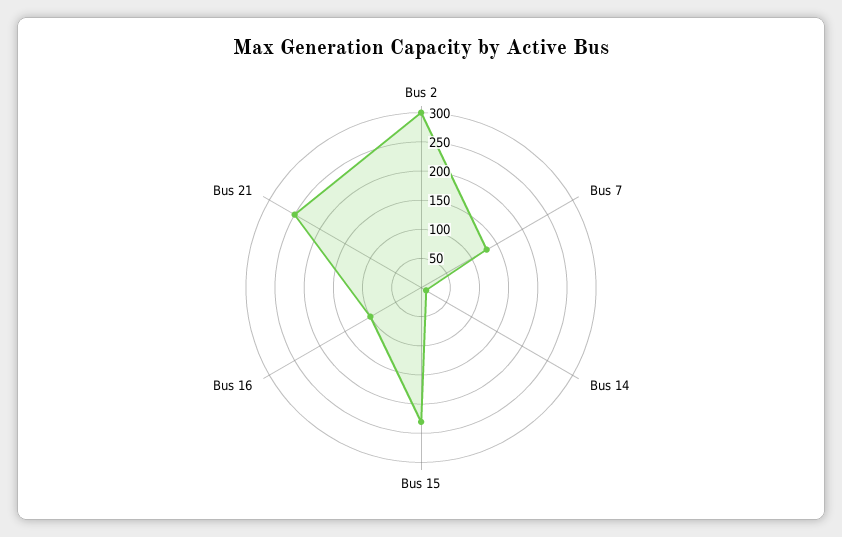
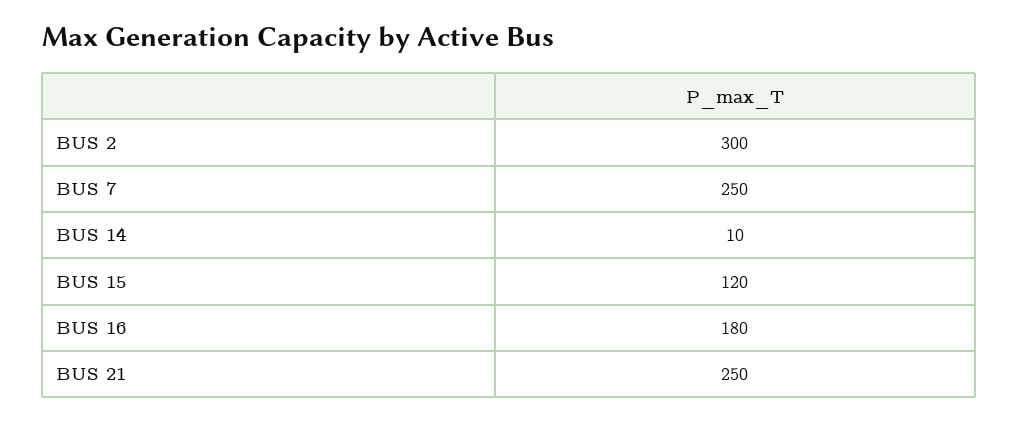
Bus 7: 125 -> 250
Bus 15: 225 -> 120
Bus 16: 100 -> 180

